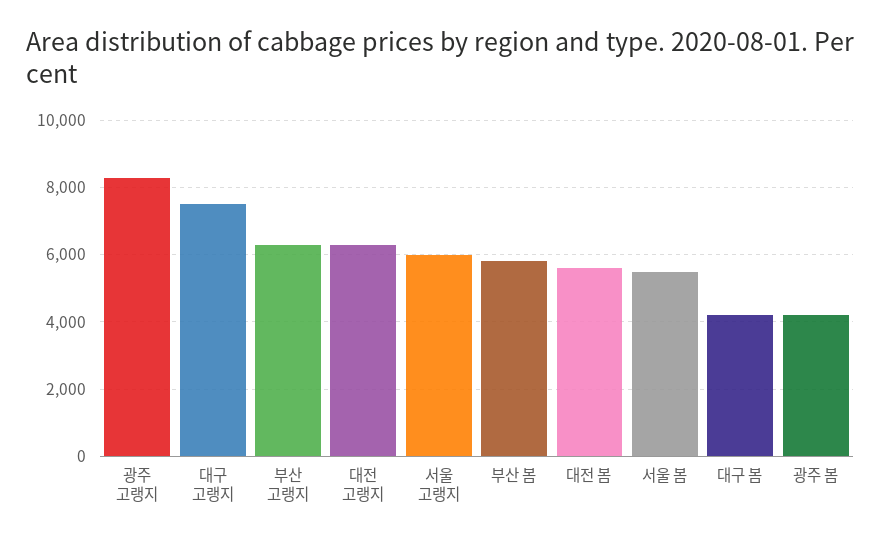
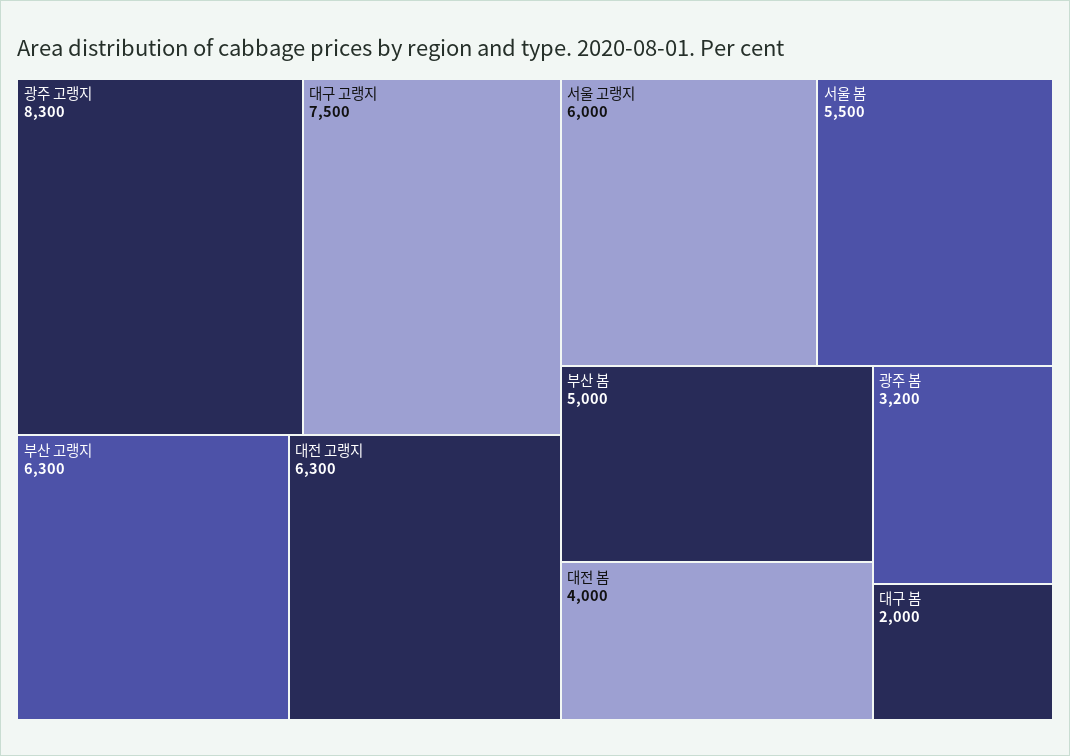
부산 봄: 5800 -> 5000
대전 봄: 5600 -> 4000
대구 봄: 4200 -> 2000
광주 봄: 4200 -> 3200

